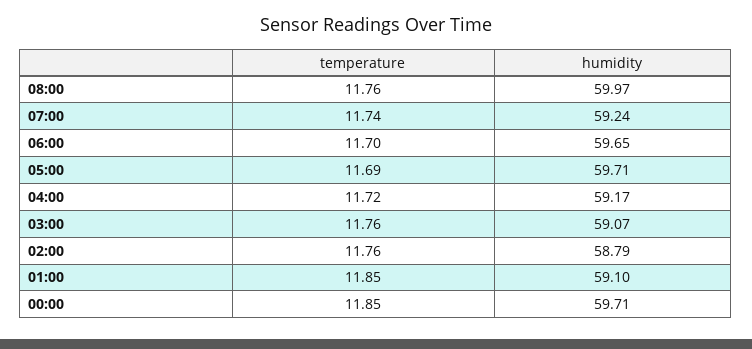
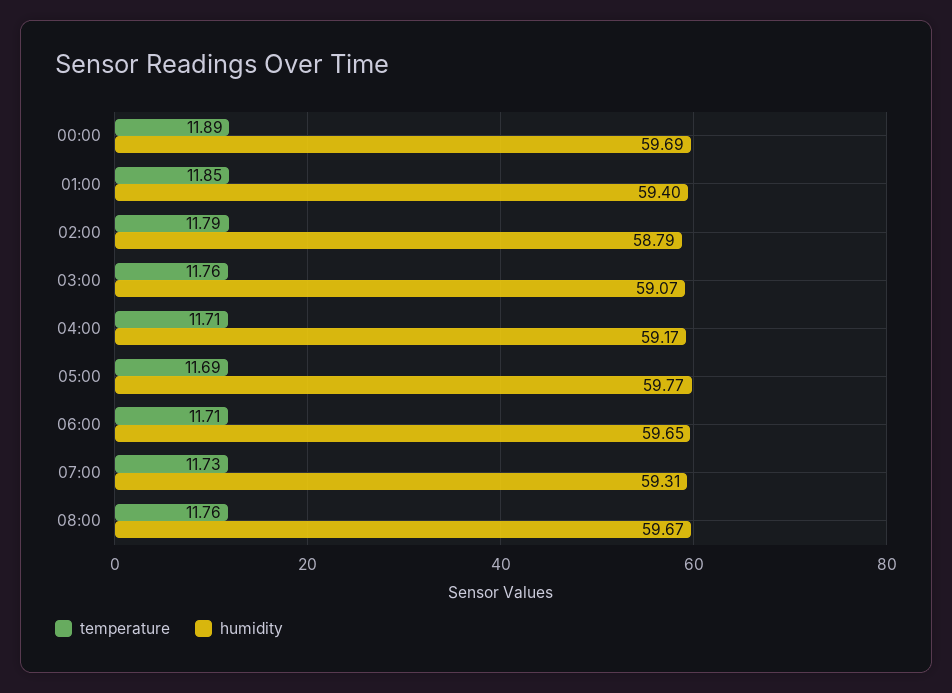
humidity, 08:00: 59.97 -> 59.67
temperature, 07:00: 11.74 -> 11.73
humidity, 07:00: 59.24 -> 59.31
temperature, 06:00: 11.7 -> 11.71
humidity, 05:00: 59.71 -> 59.77
temperature, 04:00: 11.72 -> 11.71
temperature, 02:00: 11.76 -> 11.79
humidity, 01:00: 59.1 -> 59.4
temperature, 00:00: 11.85 -> 11.89
humidity, 00:00: 59.71 -> 59.69

